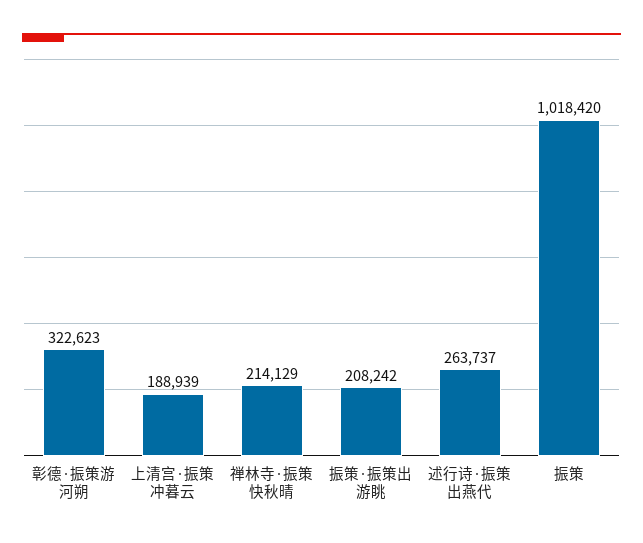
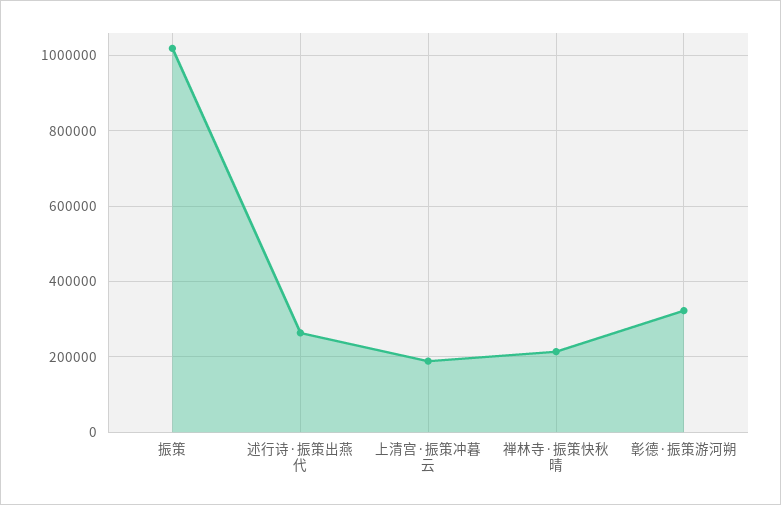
振策·振策出游眺: 208242 -> none

